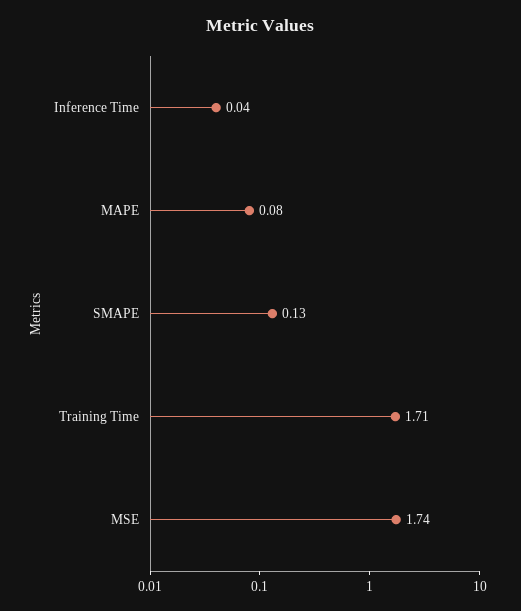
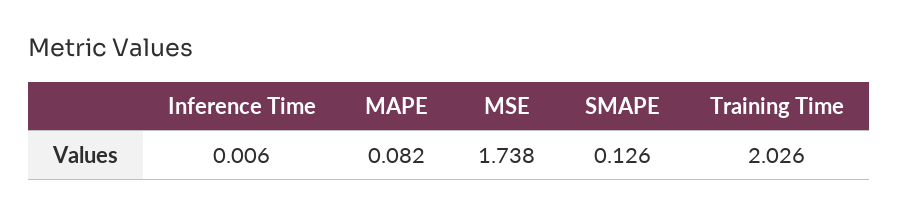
Inference Time: 0.04 -> 0.006
Training Time: 1.71 -> 2.026

